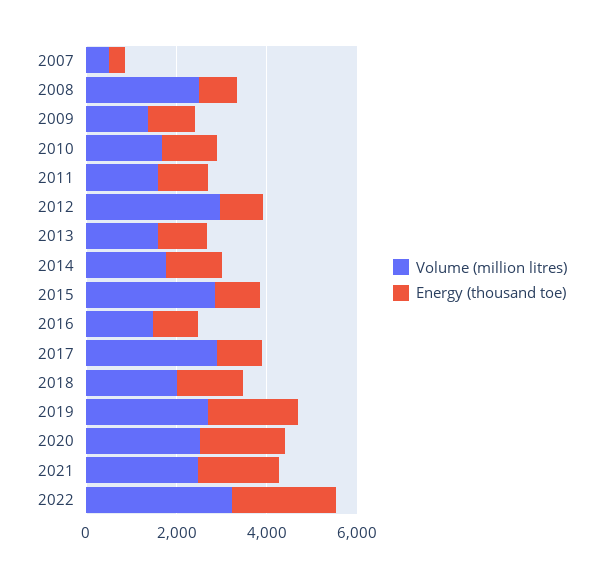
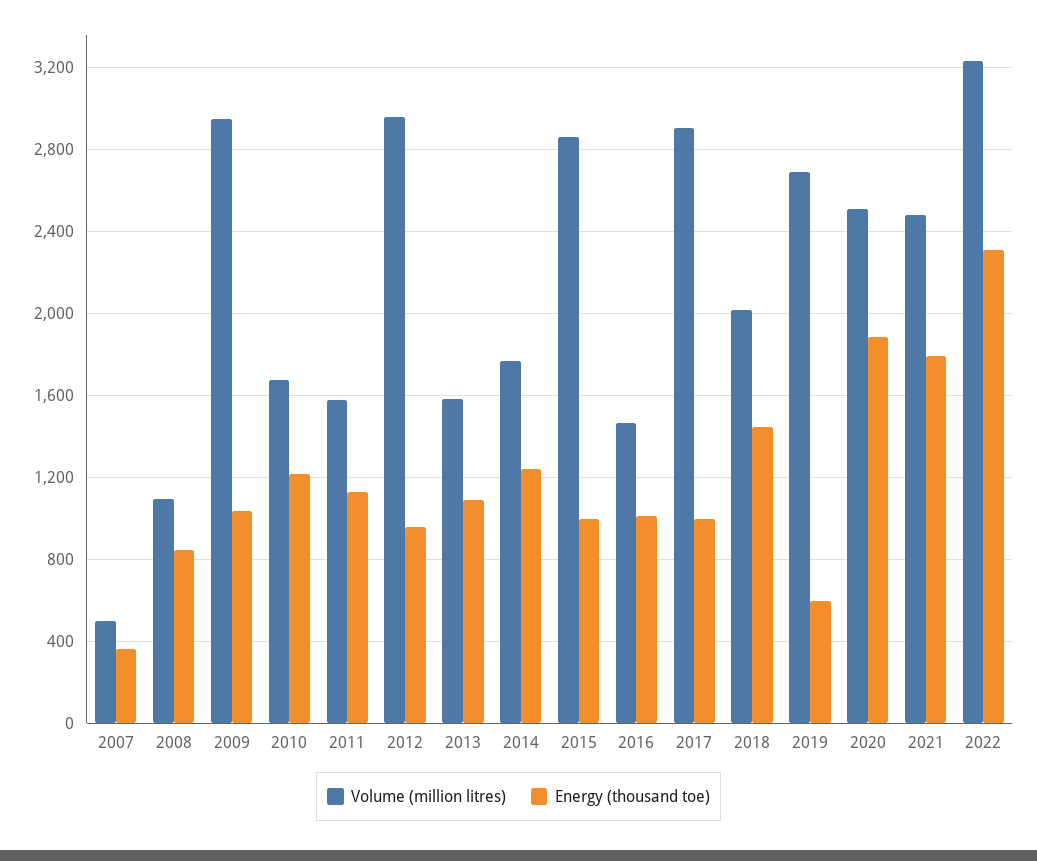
Volume (million litres), 2008: 2500 -> 1100
Volume (million litres), 2009: 1500 -> 2950
Energy (thousand toe), 2019: 2000 -> 600

